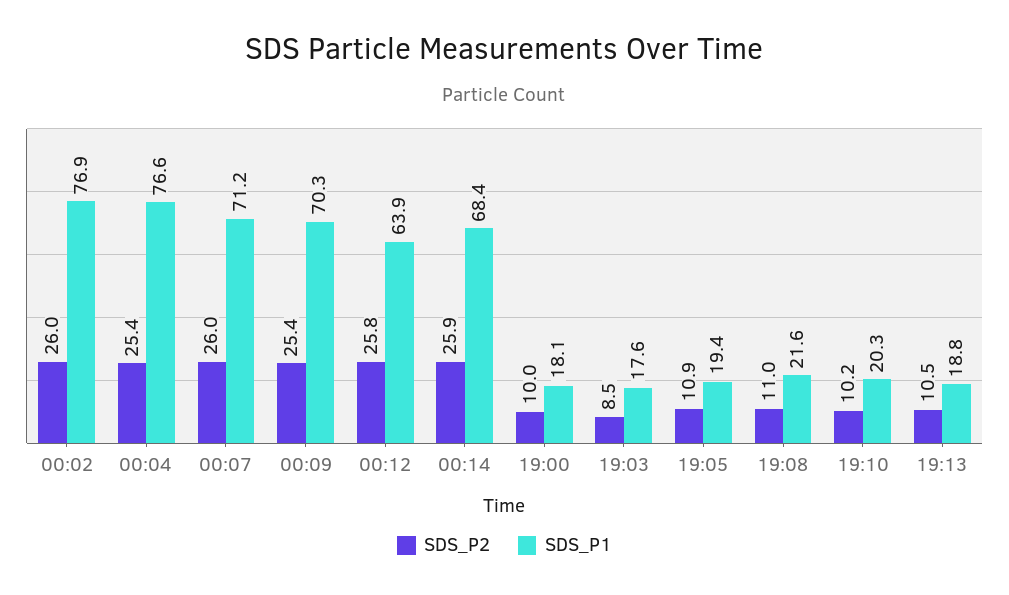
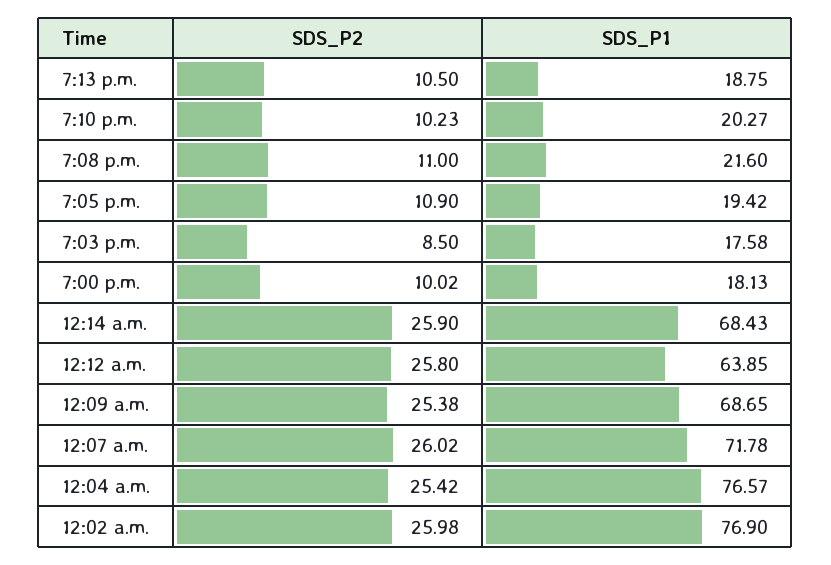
SDS_P1, 00:07: 71.2 -> 71.78
SDS_P1, 00:09: 70.3 -> 68.65

